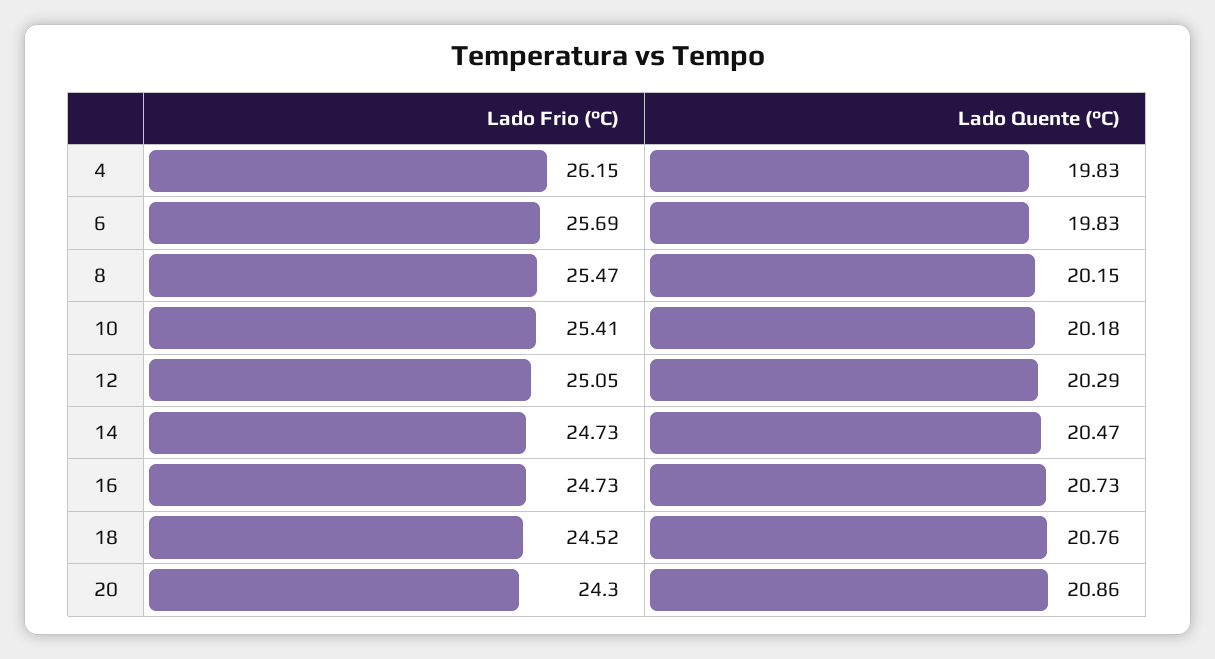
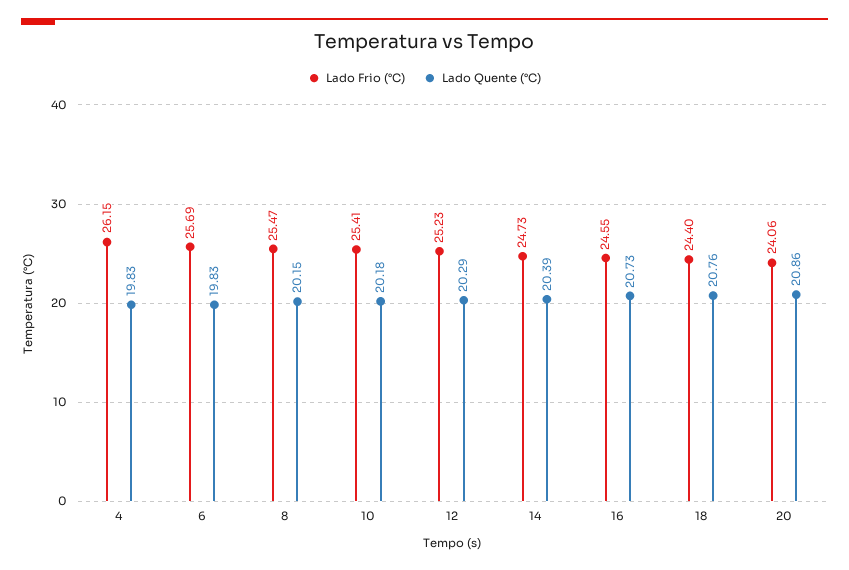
Lado Frio (°C), 12: 25.05 -> 25.23
Lado Quente (°C), 14: 20.47 -> 20.39
Lado Frio (°C), 16: 24.73 -> 24.55
Lado Frio (°C), 18: 24.52 -> 24.4
Lado Frio (°C), 20: 24.3 -> 24.06

